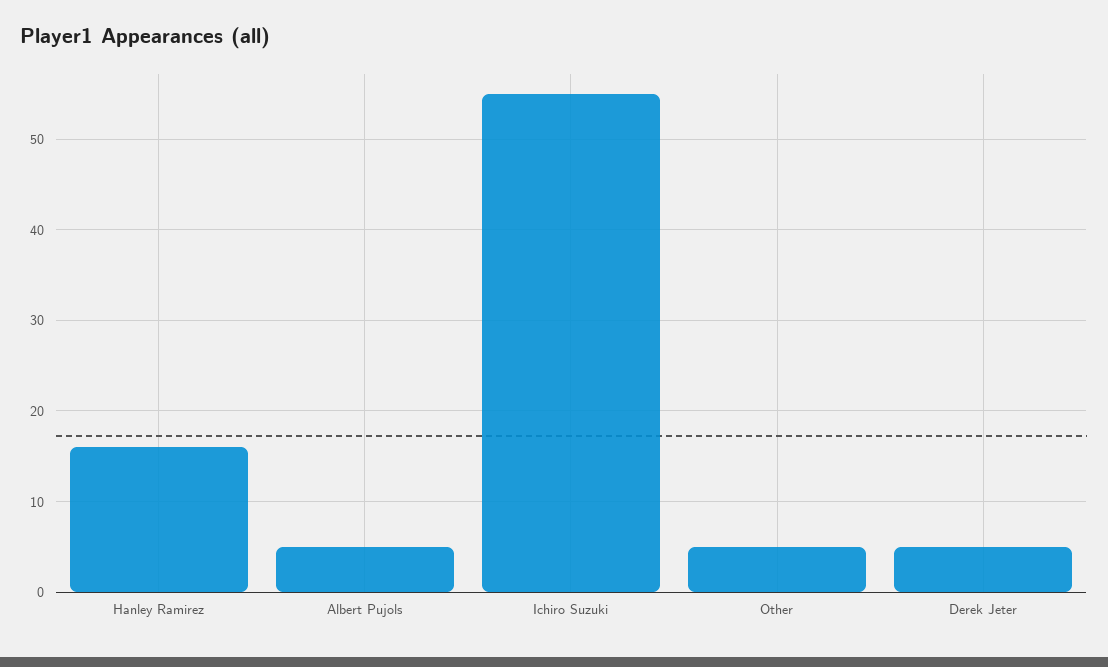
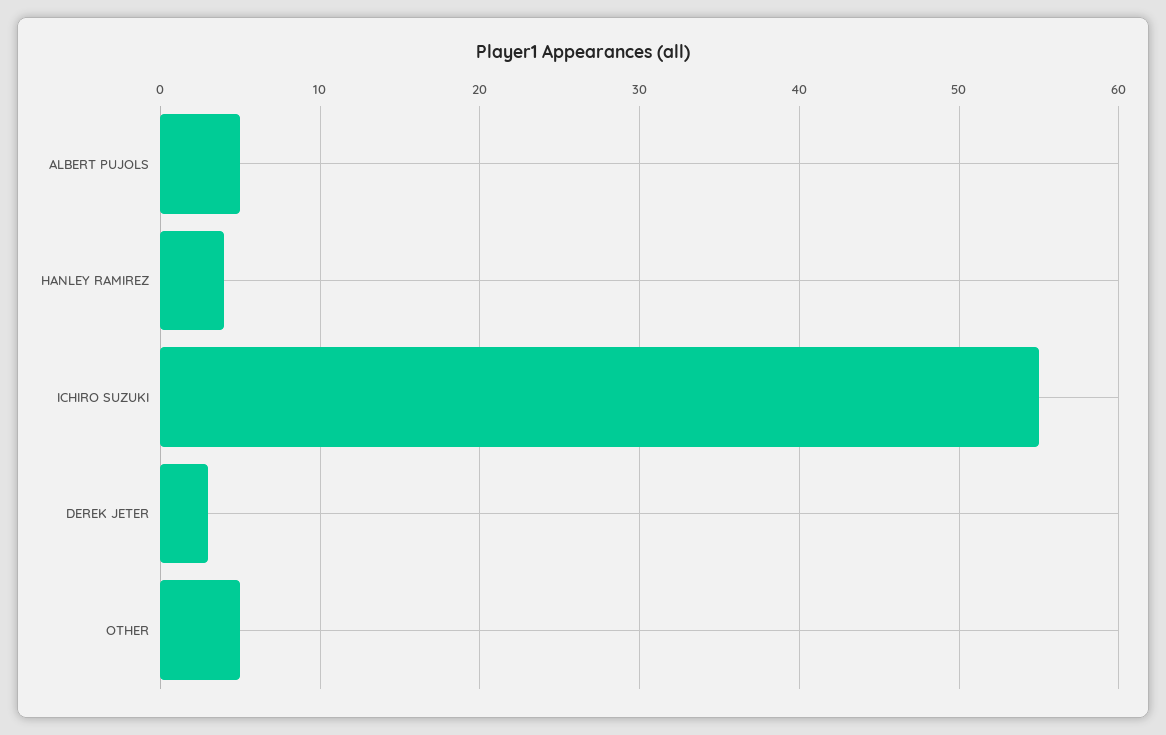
Hanley Ramirez: 16 -> 4
Derek Jeter: 5 -> 3

